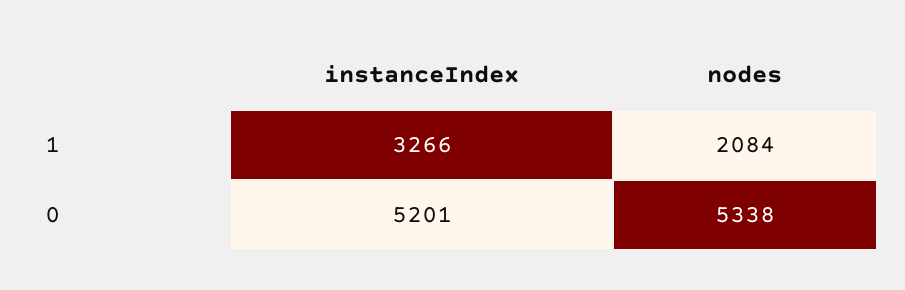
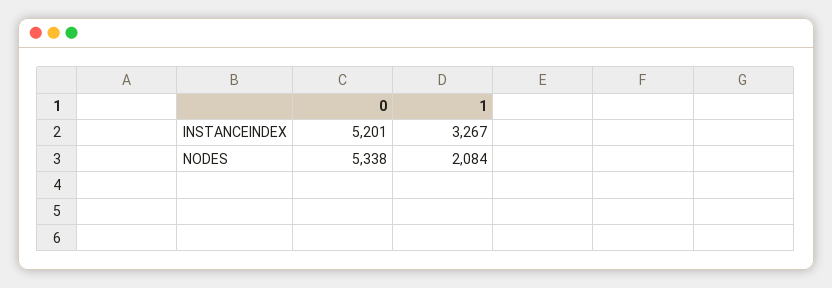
instanceIndex, 1: 3266 -> 3267

